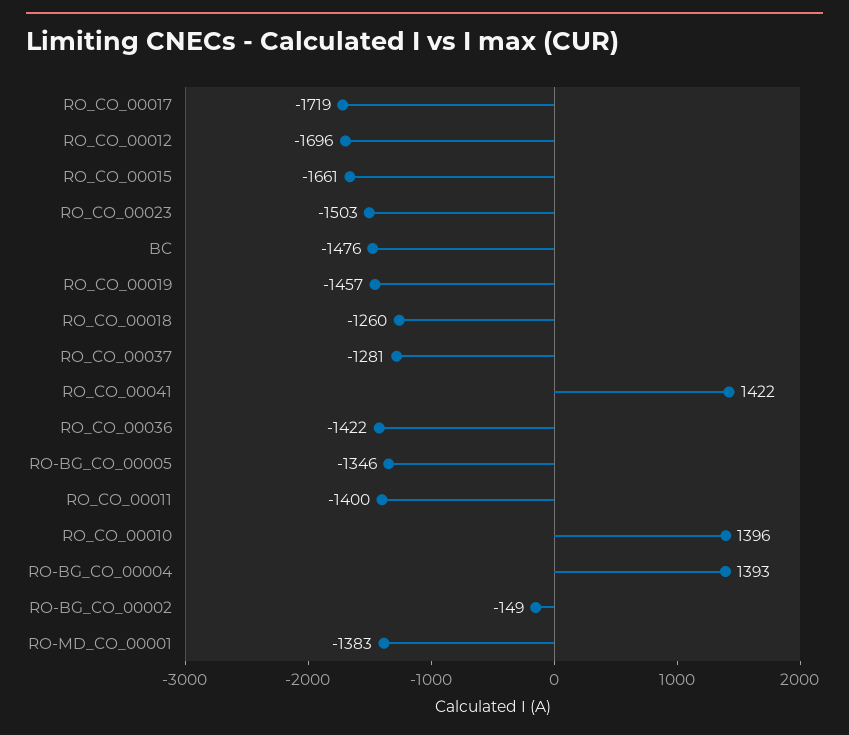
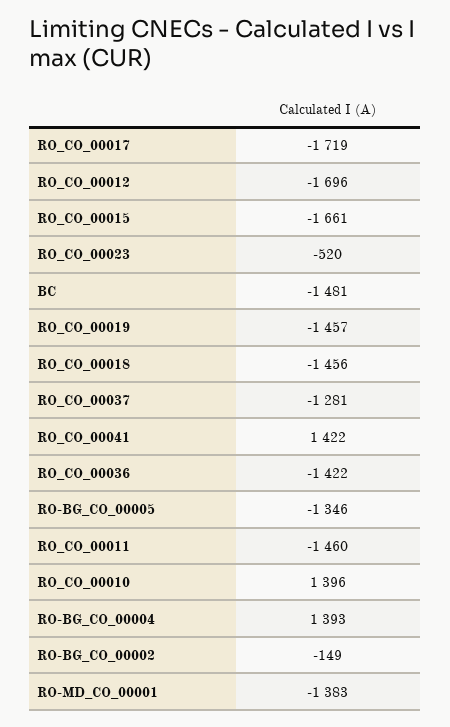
RO_CO_00023: -1503 -> -520
BC: -1476 -> -1481
RO_CO_00018: -1260 -> -1456
RO_CO_00011: -1400 -> -1460

